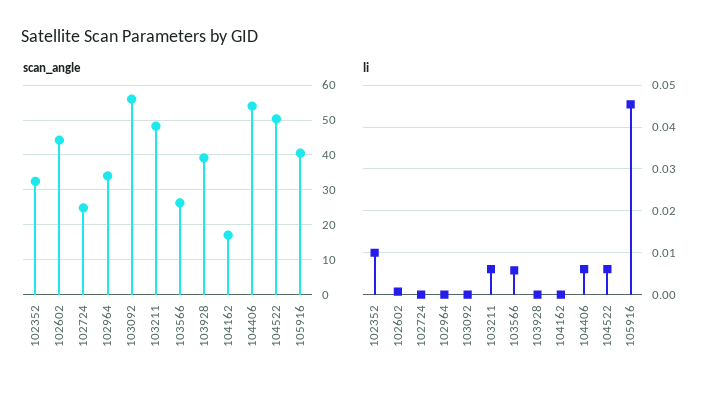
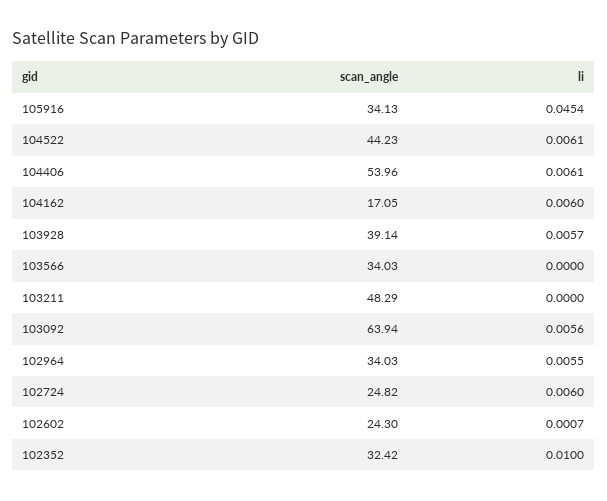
scan_angle, 102602: 44 -> 24.3
scan_angle, 103092: 56 -> 63.94
scan_angle, 103566: 26 -> 34.03
scan_angle, 104522: 50 -> 44.23
scan_angle, 105916: 40 -> 34.13
li, 102724: 0 -> 0.006
li, 102964: 0 -> 0.0055
li, 103092: 0 -> 0.0056
li, 103211: 0.006 -> 0
li, 103566: 0.006 -> 0
li, 103928: 0 -> 0.0057
li, 104162: 0 -> 0.006

